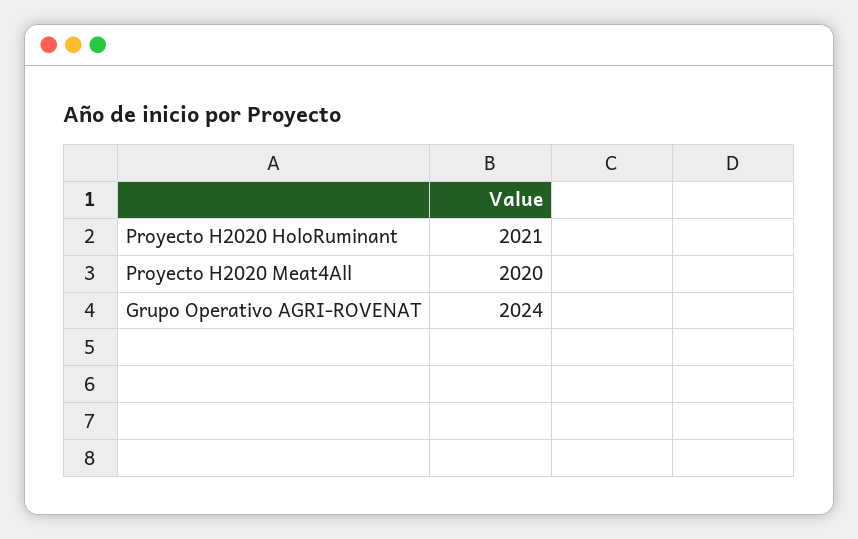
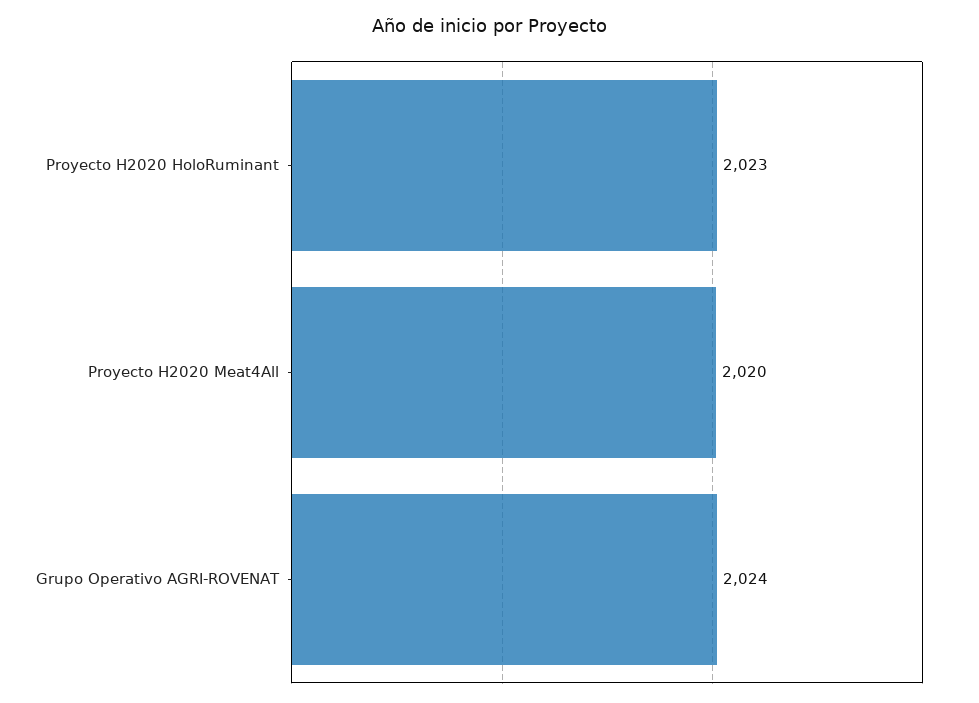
Proyecto H2020 HoloRuminant: 2021 -> 2023

